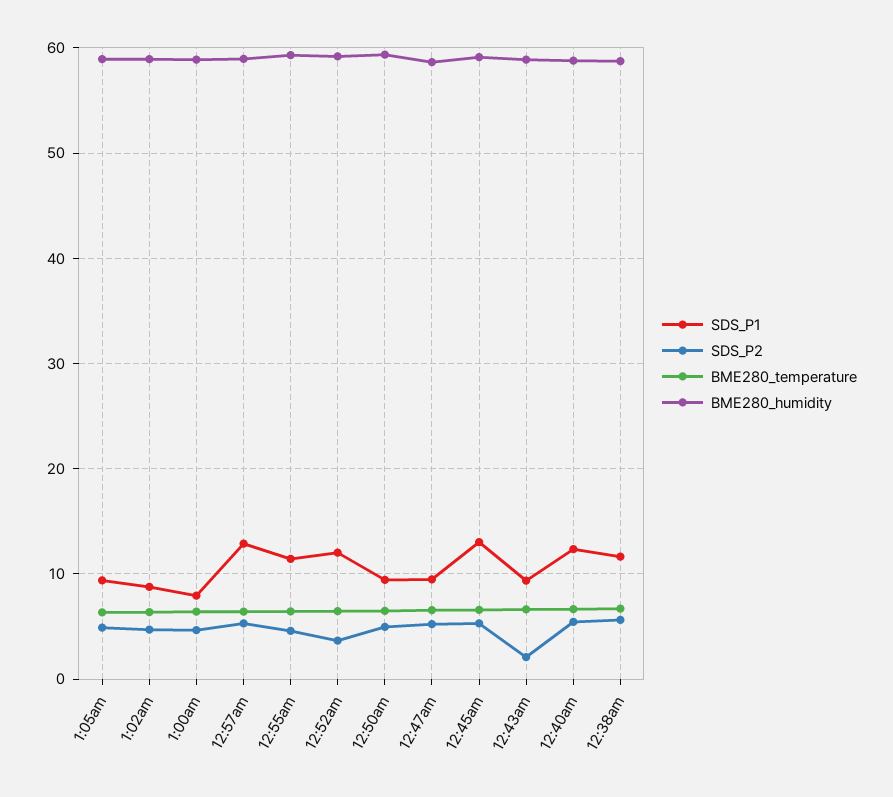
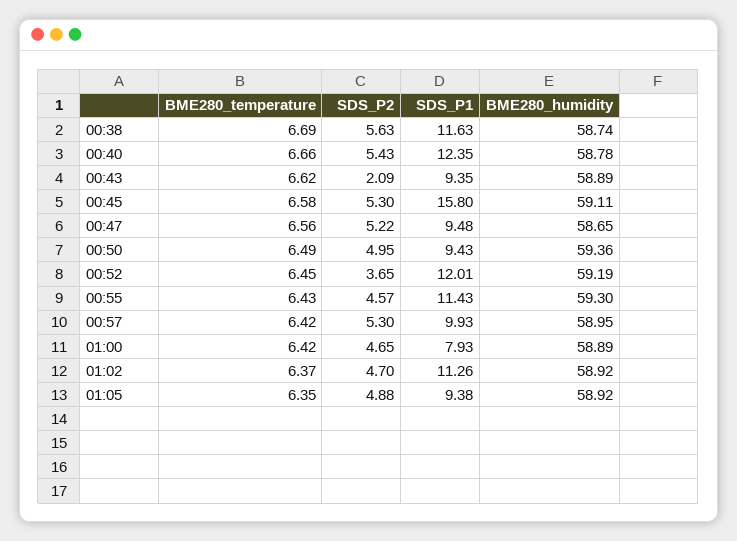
SDS_P1, 1:02am: 9 -> 11.26
SDS_P1, 12:57am: 13 -> 9.93
SDS_P1, 12:45am: 13 -> 15.8

